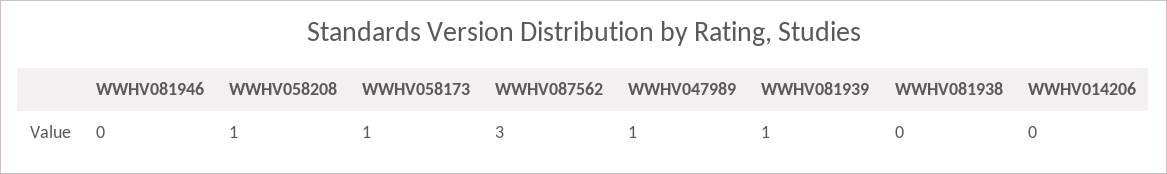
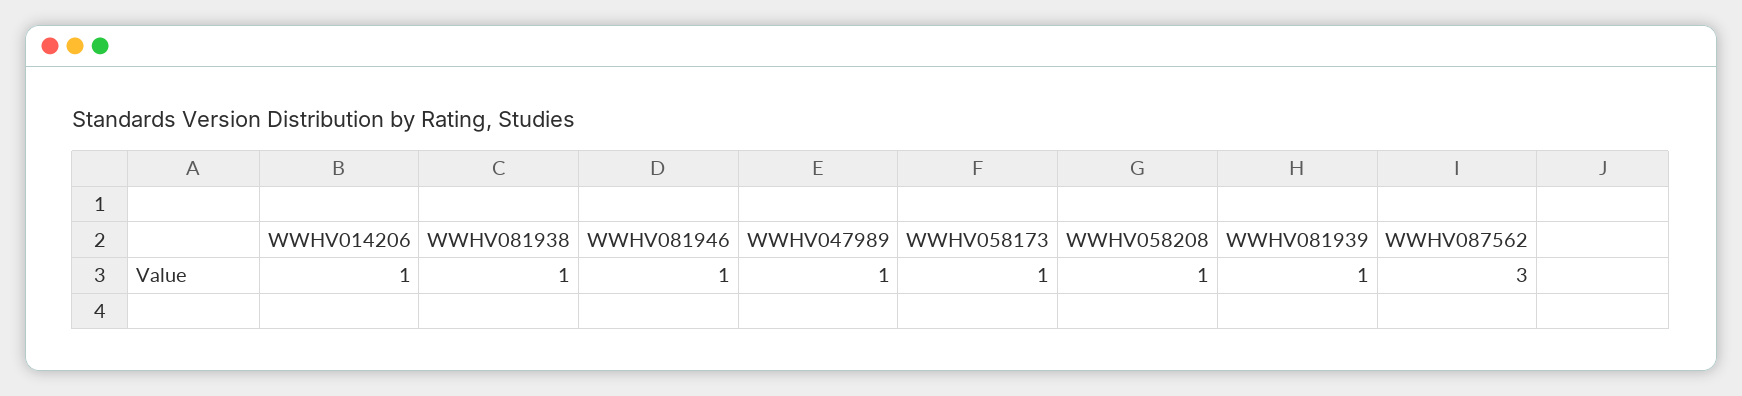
WWHV081946: 0 -> 1
WWHV081938: 0 -> 1
WWHV014206: 0 -> 1

